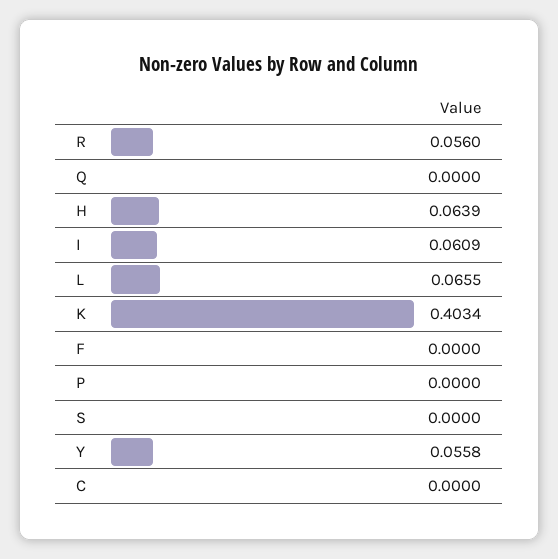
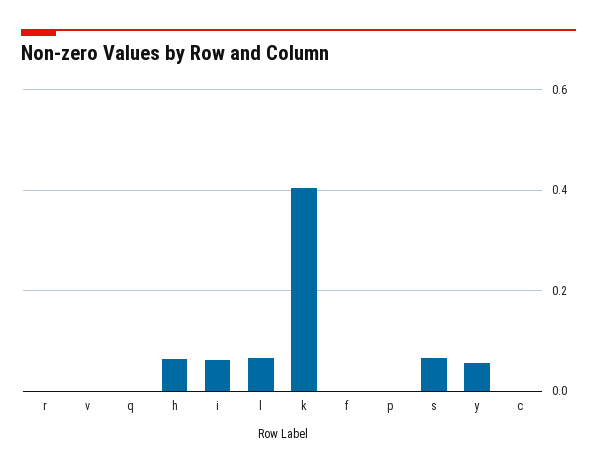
R: 0.056 -> 0
S: 0 -> 0.06
v: none -> 0

